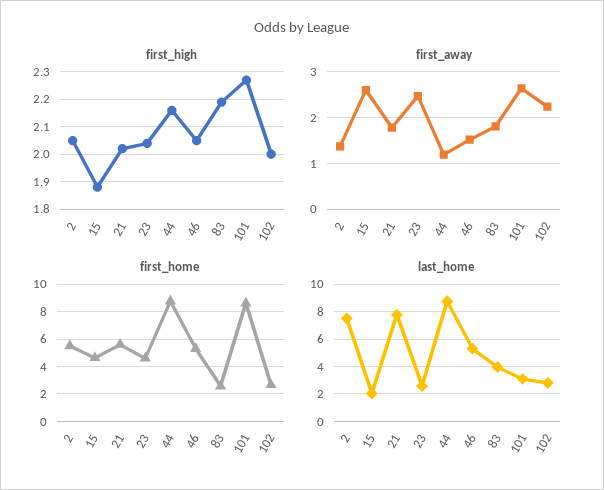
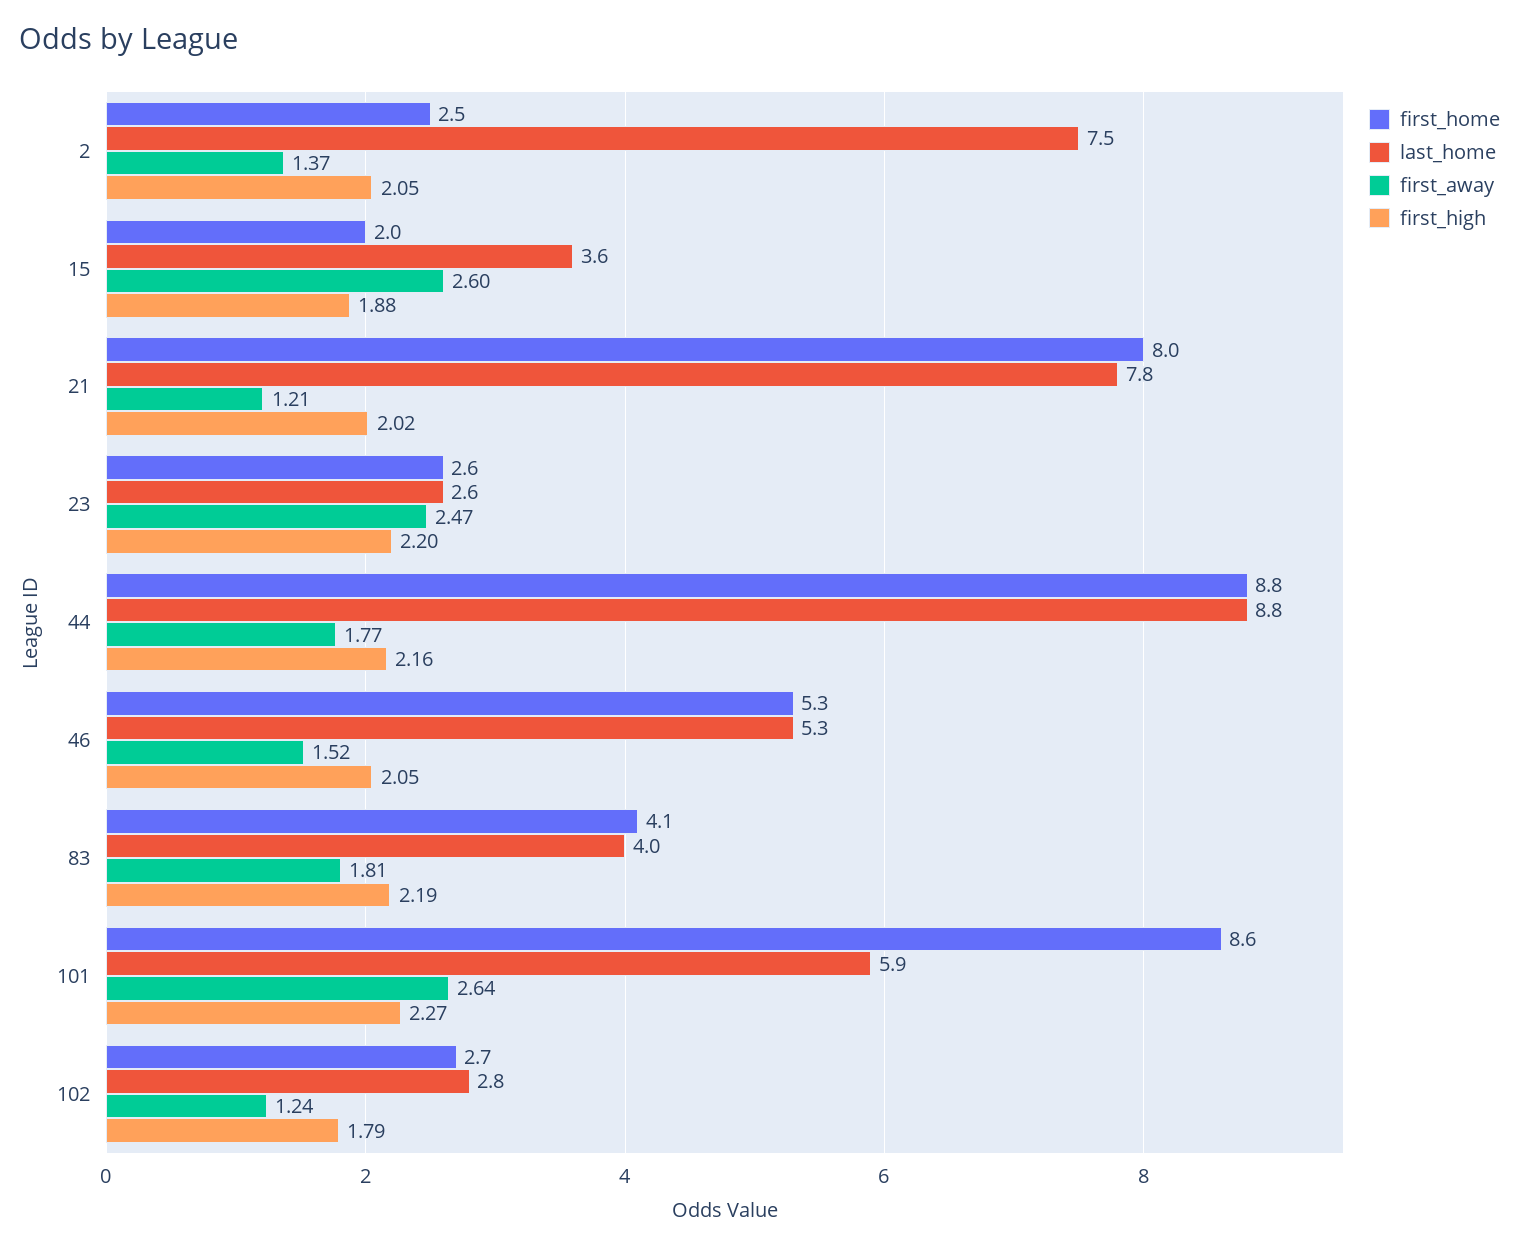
first_high, 23: 2.05 -> 2.2
first_high, 102: 2 -> 1.79
first_away, 21: 1.8 -> 1.21
first_away, 44: 1.2 -> 1.77
first_away, 102: 2.2 -> 1.24
first_home, 2: 5.5 -> 2.5
first_home, 15: 4.5 -> 2
first_home, 21: 5.5 -> 8
first_home, 23: 4.5 -> 2.6
first_home, 83: 2.5 -> 4.1
last_home, 15: 2 -> 3.6
last_home, 101: 3 -> 5.9

